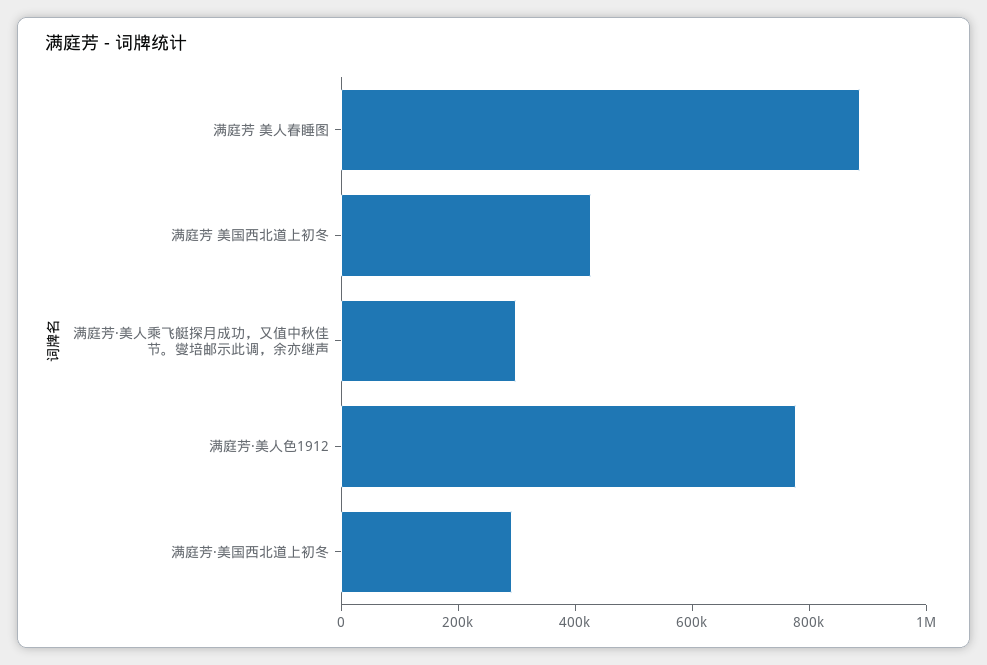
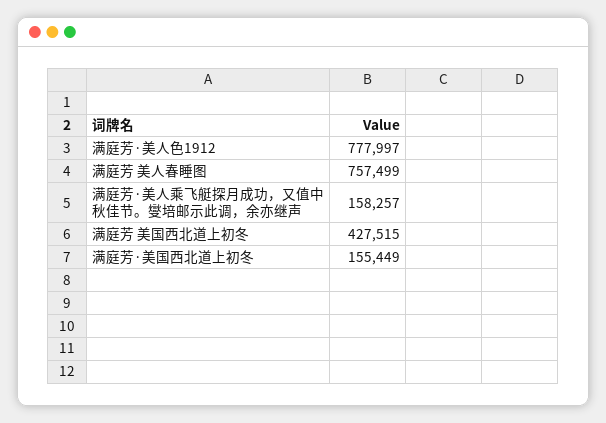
满庭芳 美人春睡图: 900000 -> 757499
满庭芳·美人乘飞艇探月成功，又值中秋佳节。燮培邮示此调，余亦继声: 300000 -> 158257
满庭芳·美国西北道上初冬: 300000 -> 155449

